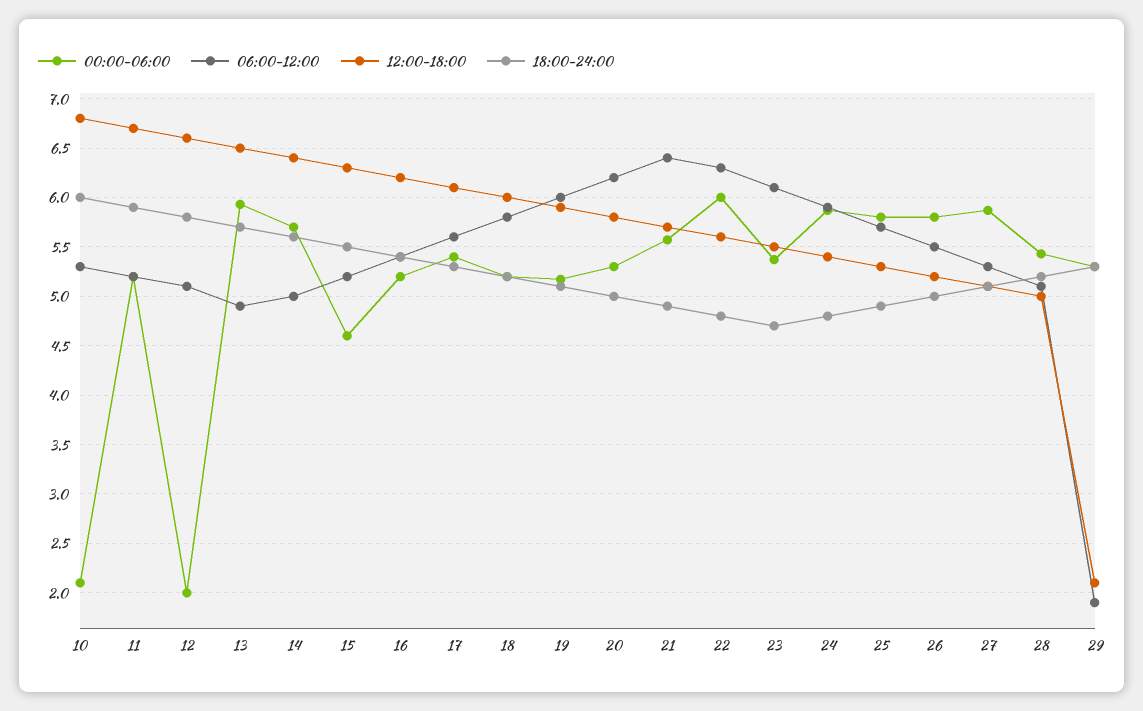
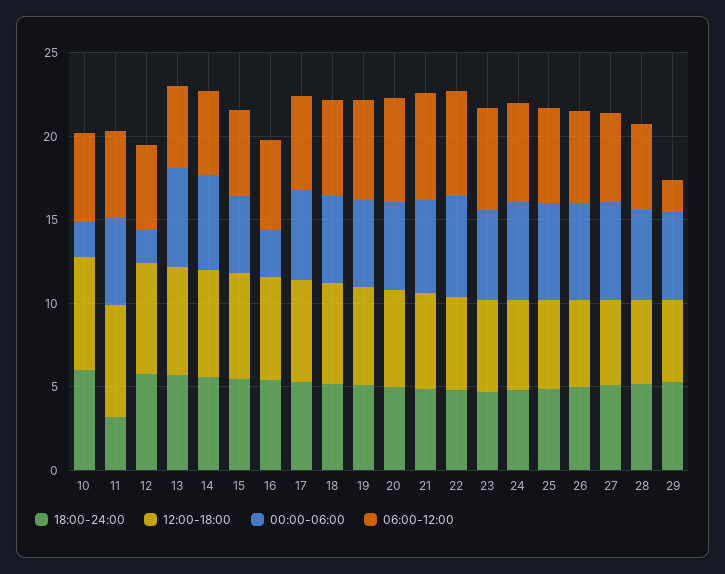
18:00-24:00, 11: 5.9 -> 3
00:00-06:00, 16: 5.2 -> 3
12:00-18:00, 29: 2.1 -> 5

